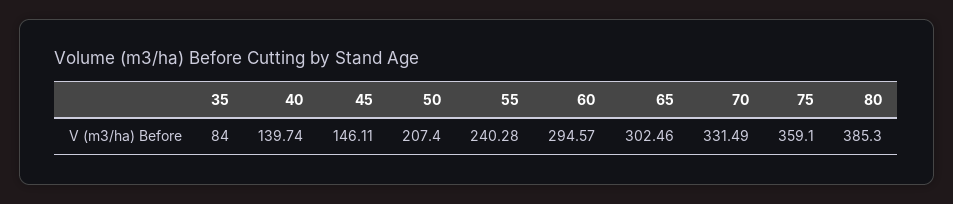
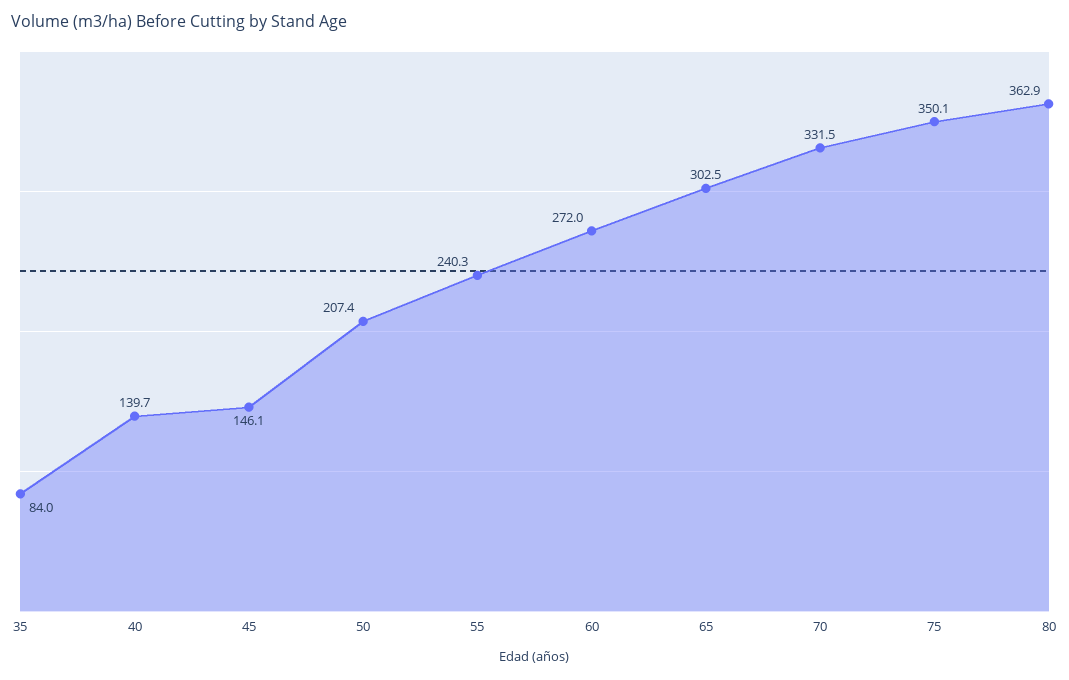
60: 294.57 -> 272
75: 359.1 -> 350.1
80: 385.3 -> 362.9

